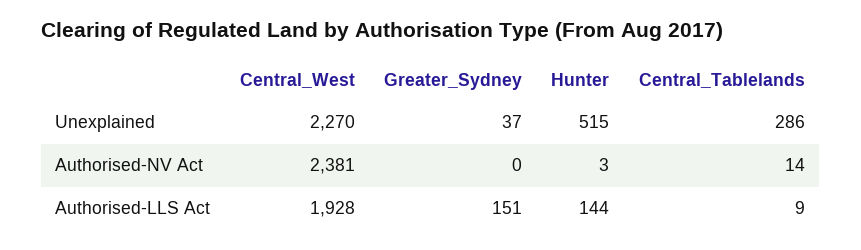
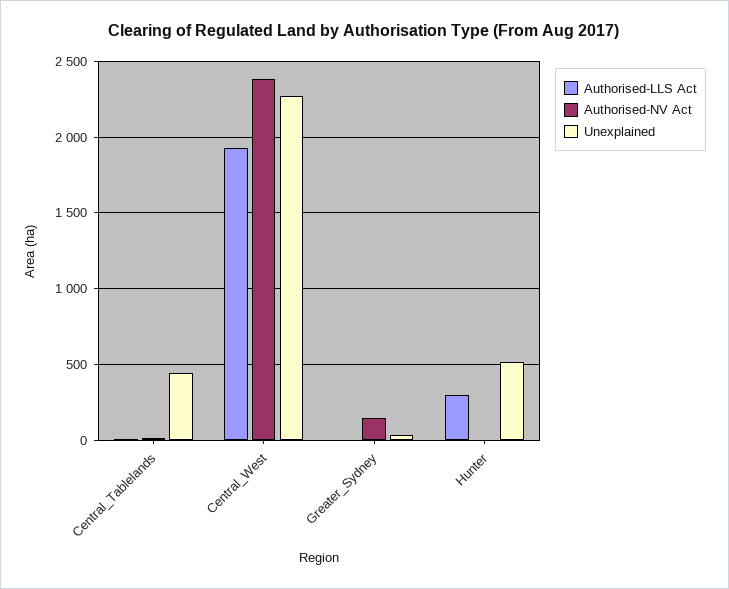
Unexplained, Central_Tablelands: 286 -> 450
Authorised-NV Act, Greater_Sydney: 0 -> 150
Authorised-LLS Act, Greater_Sydney: 151 -> 0
Authorised-LLS Act, Hunter: 144 -> 300

